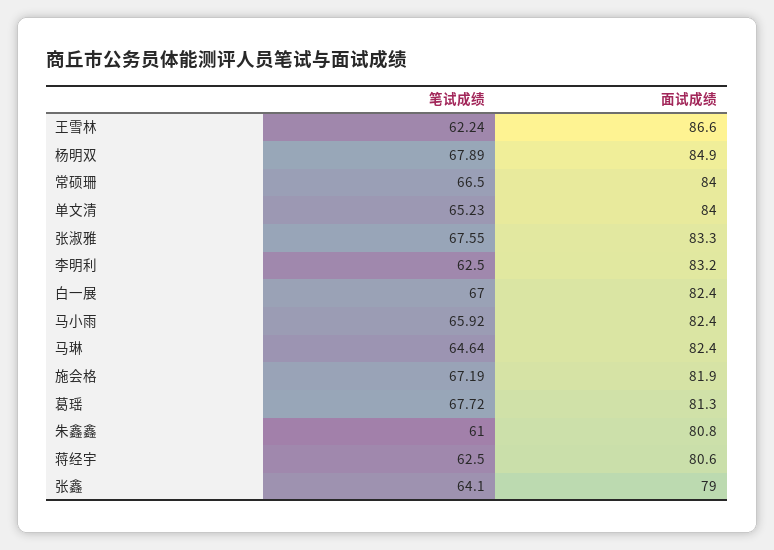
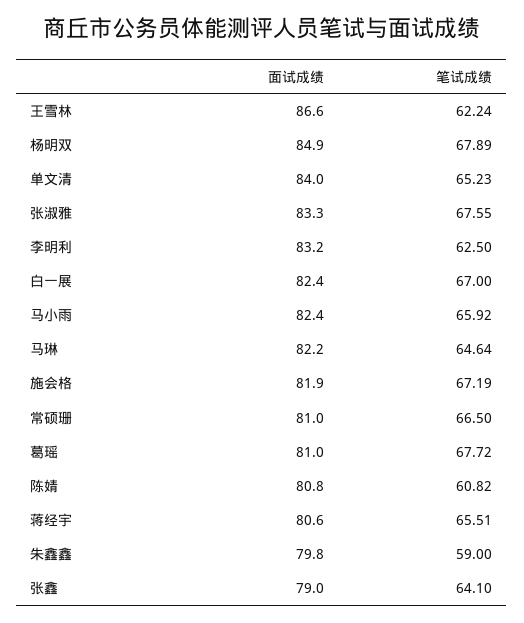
面试成绩, 常硕珊: 84 -> 81
面试成绩, 马琳: 82.4 -> 82.2
面试成绩, 葛瑶: 81.3 -> 81
笔试成绩, 朱鑫鑫: 61 -> 59
面试成绩, 朱鑫鑫: 80.8 -> 79.8
笔试成绩, 蒋经宇: 62.5 -> 65.51
面试成绩, 陈婧: none -> 80.8
笔试成绩, 陈婧: none -> 60.82

